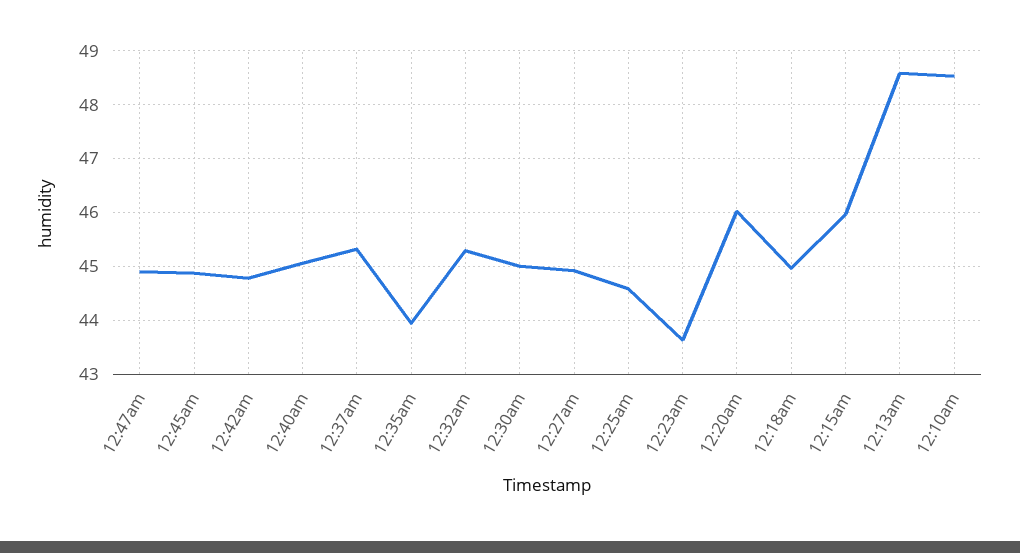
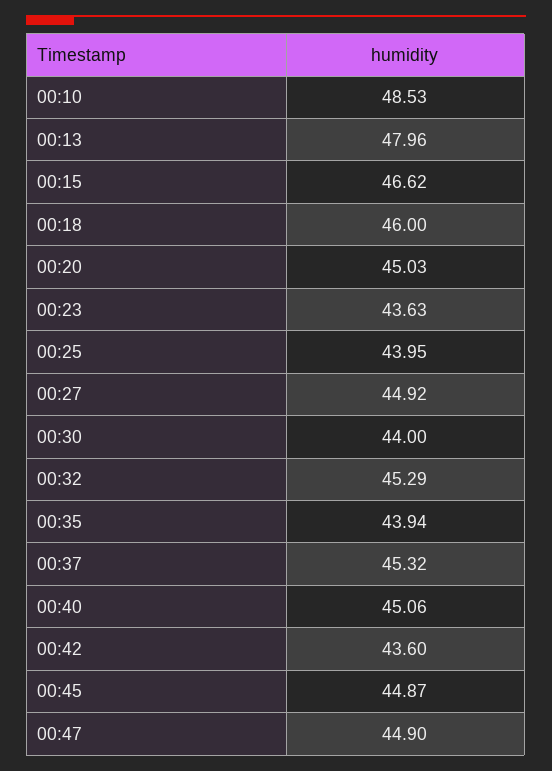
12:42am: 44.8 -> 43.6
12:30am: 45 -> 44
12:25am: 44.6 -> 43.95
12:20am: 46 -> 45.03
12:18am: 45 -> 46
12:15am: 46 -> 46.62
12:13am: 48.6 -> 47.96

